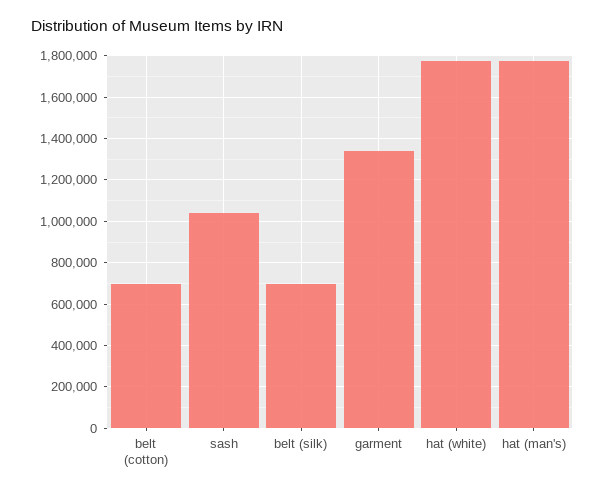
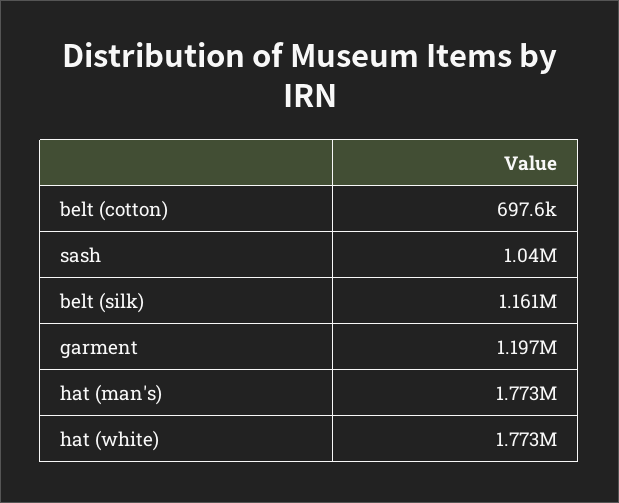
belt (silk): 700000 -> 1161000
garment: 1350000 -> 1197000

